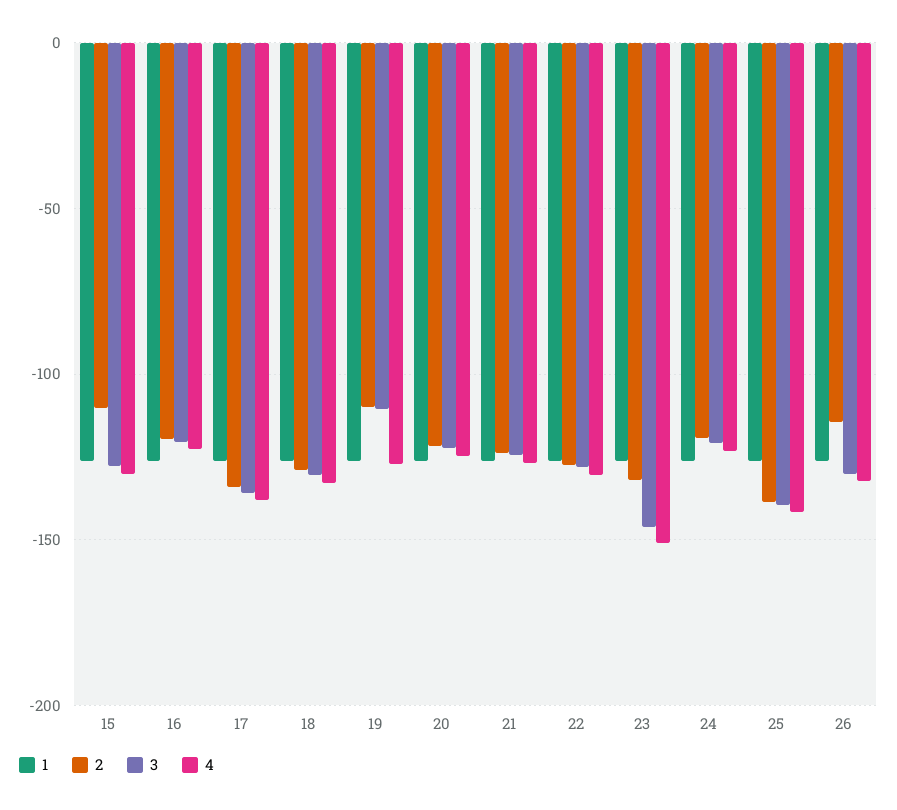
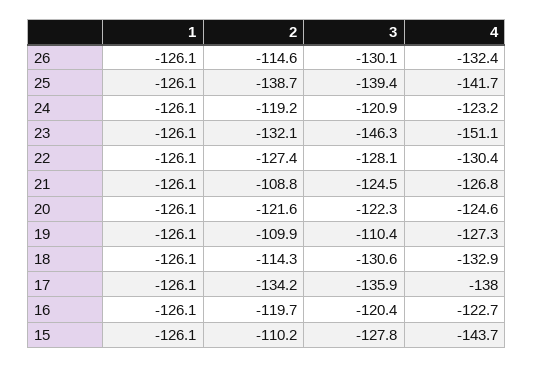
4, 15: -130 -> -143.7
2, 18: -130 -> -114.3
2, 21: -125 -> -108.8

